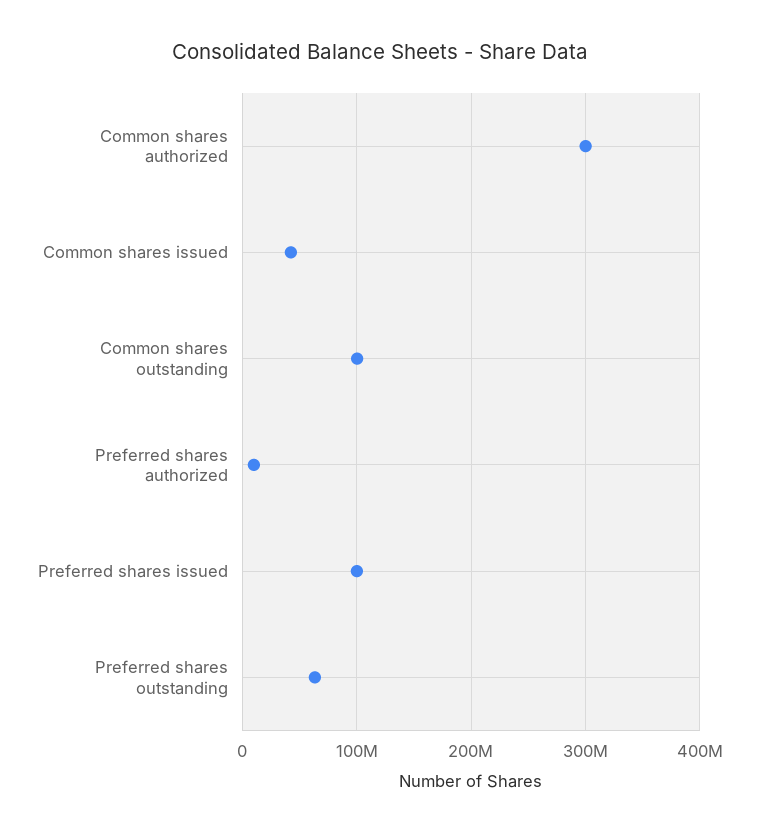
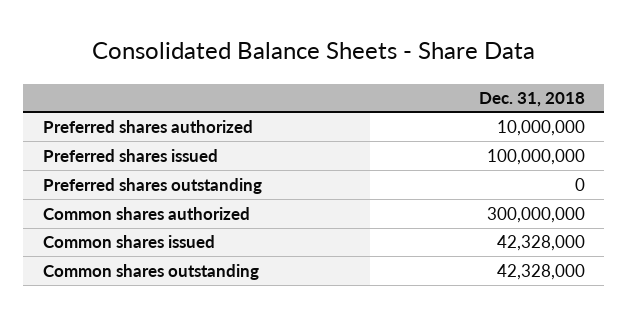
Common shares outstanding: 100000000 -> 42328000
Preferred shares outstanding: 60000000 -> 0

